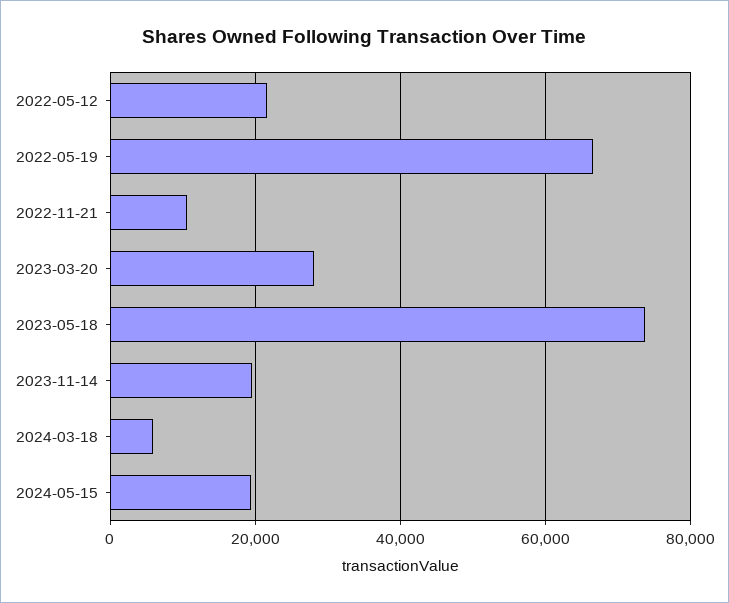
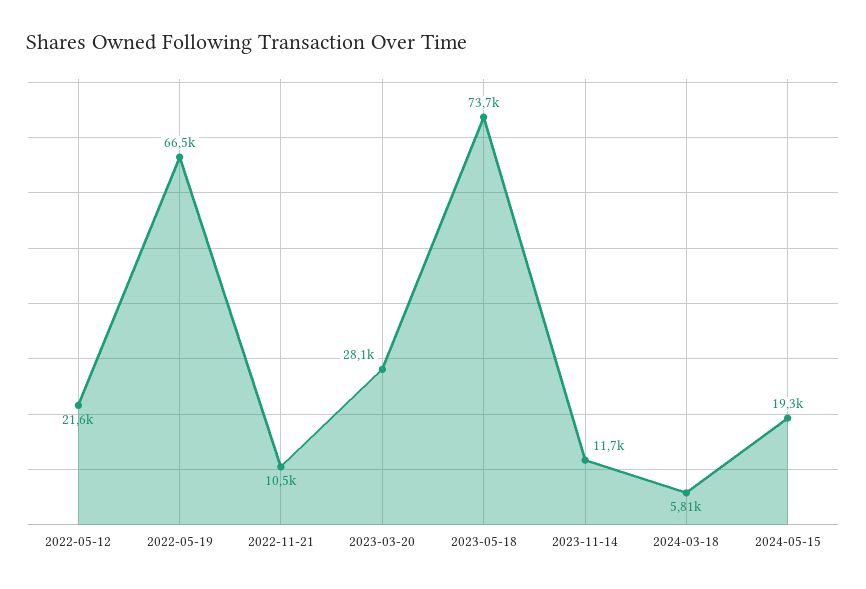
2023-11-14: 20000 -> 11700

